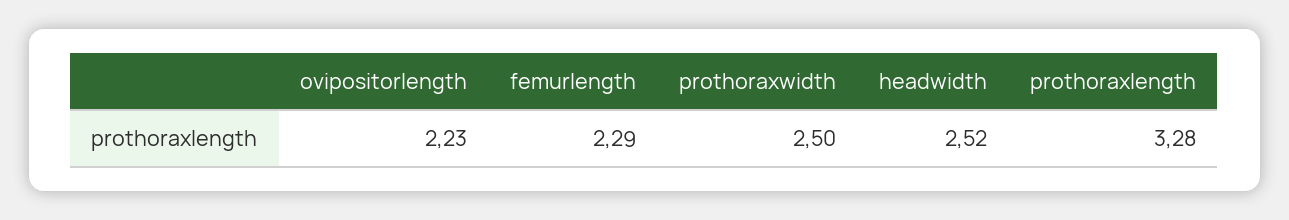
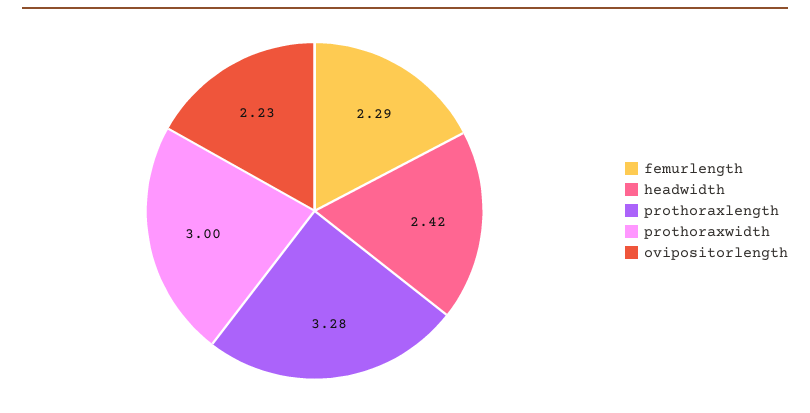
prothoraxwidth: 2.5 -> 3
headwidth: 2.52 -> 2.42

